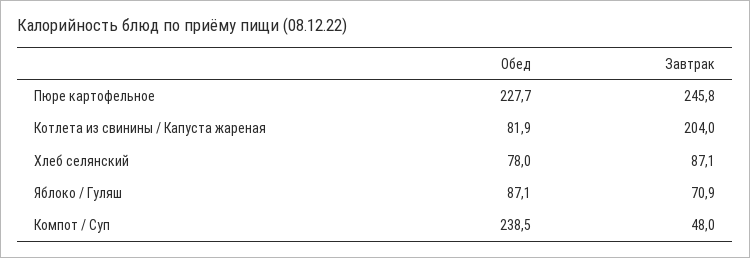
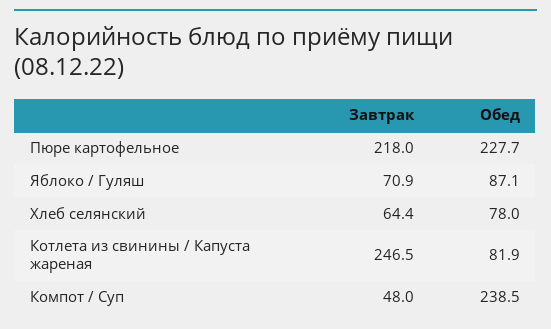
Завтрак, Пюре картофельное: 245.8 -> 218
Завтрак, Котлета из свинины / Капуста жареная: 204 -> 246.5
Завтрак, Хлеб селянский: 87.1 -> 64.4

